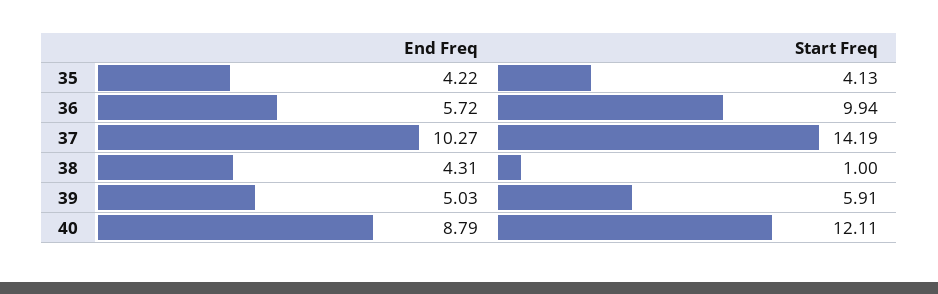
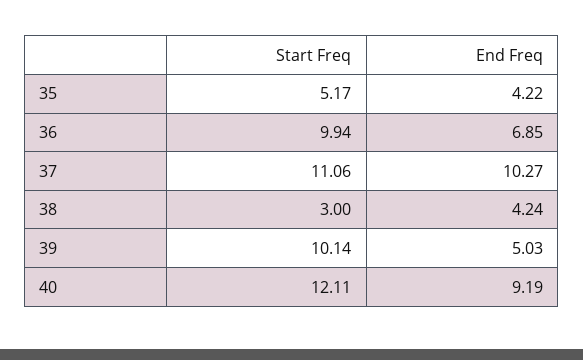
Start Freq, 35: 4.13 -> 5.17
End Freq, 36: 5.72 -> 6.85
Start Freq, 37: 14.19 -> 11.06
End Freq, 38: 4.31 -> 4.24
Start Freq, 38: 1 -> 3
Start Freq, 39: 5.91 -> 10.14
End Freq, 40: 8.79 -> 9.19

